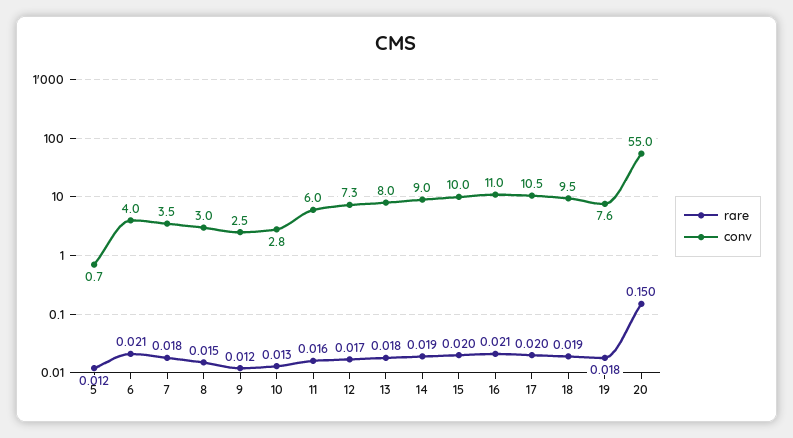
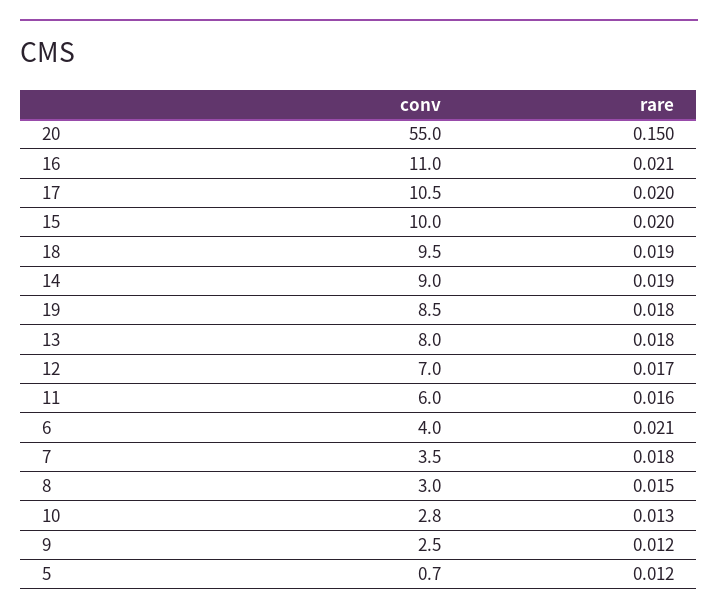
conv, 12: 7.3 -> 7
conv, 19: 7.6 -> 8.5

